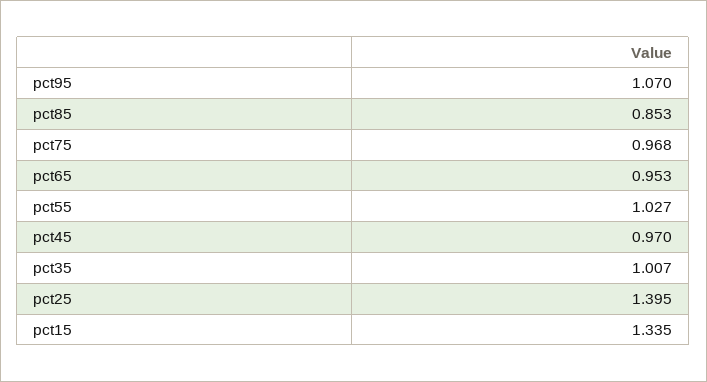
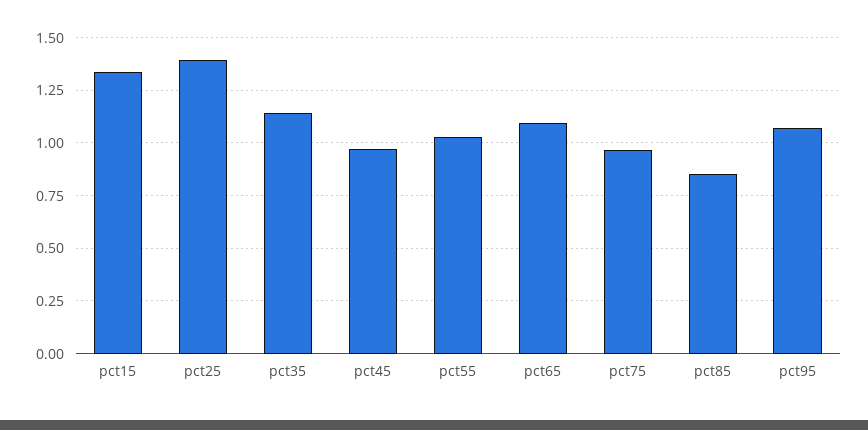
pct65: 0.953 -> 1.1
pct35: 1.007 -> 1.15

